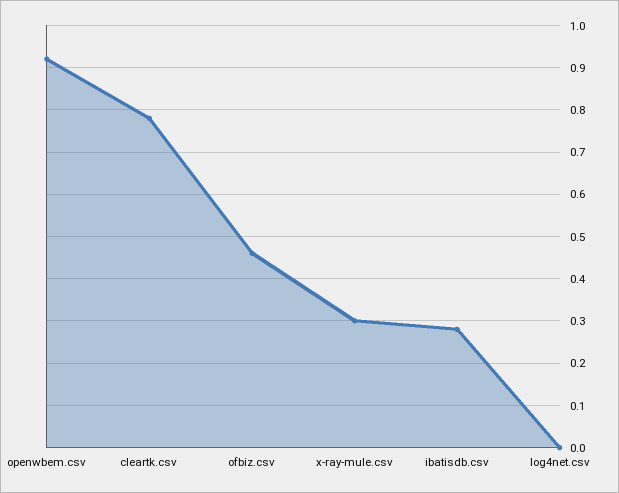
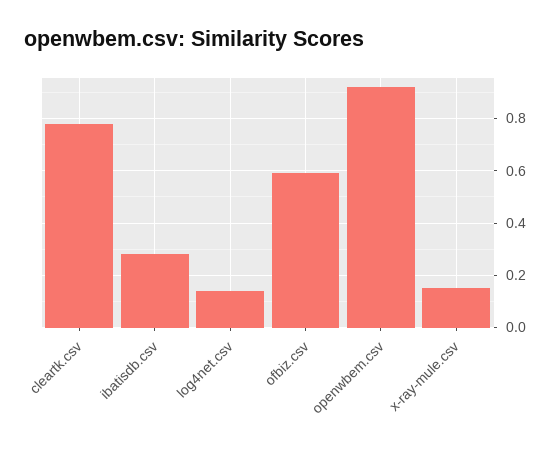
ofbiz.csv: 0.45 -> 0.6
x-ray-mule.csv: 0.3 -> 0.15
log4net.csv: 0 -> 0.15

